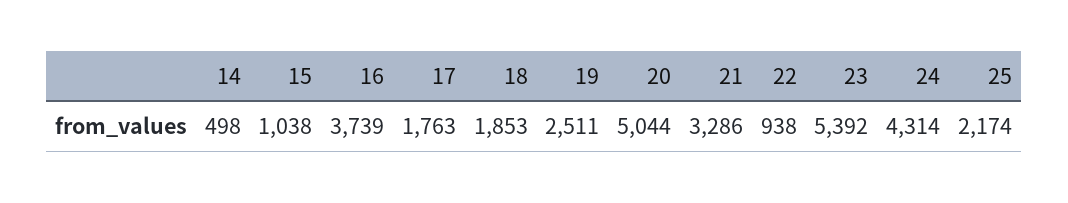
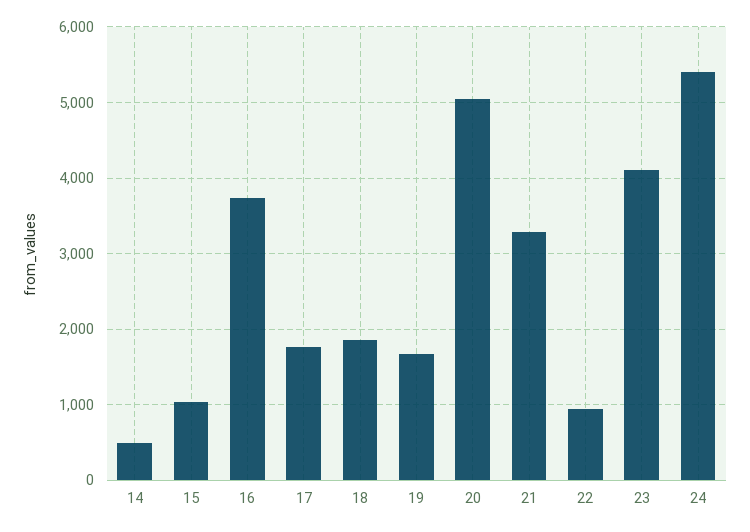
19: 2511 -> 1700
23: 5392 -> 4100
24: 4314 -> 5400
25: 2174 -> none

